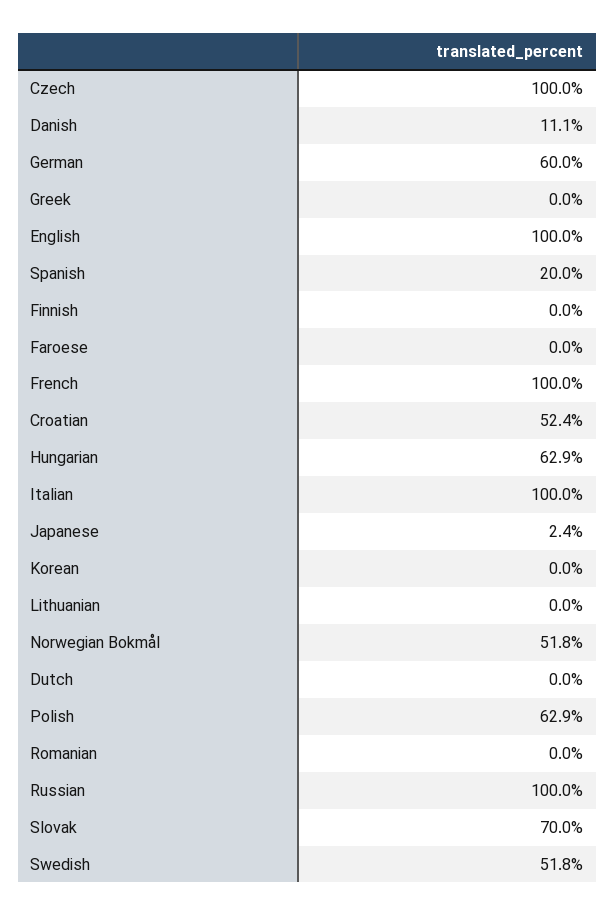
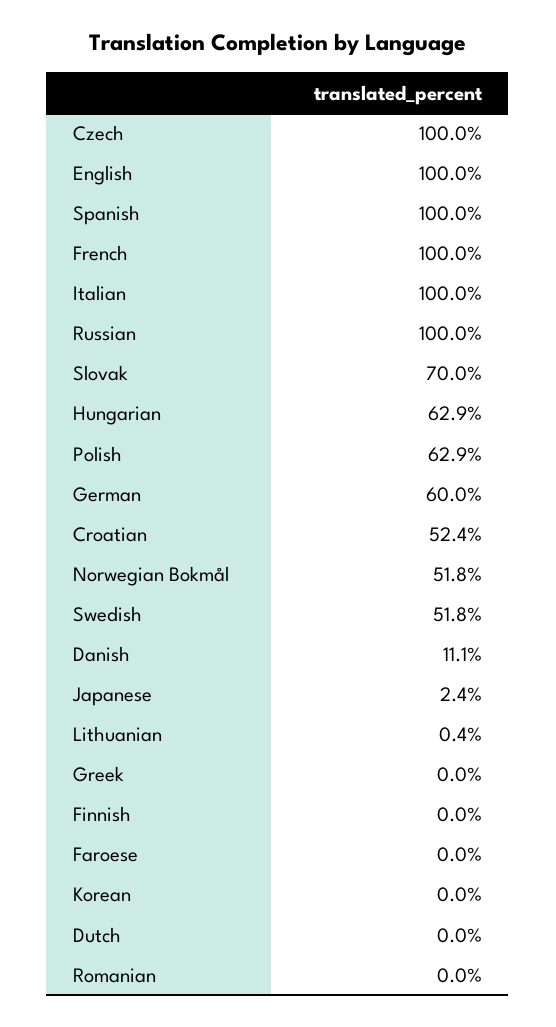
Spanish: 20 -> 100
Lithuanian: 0 -> 0.4

